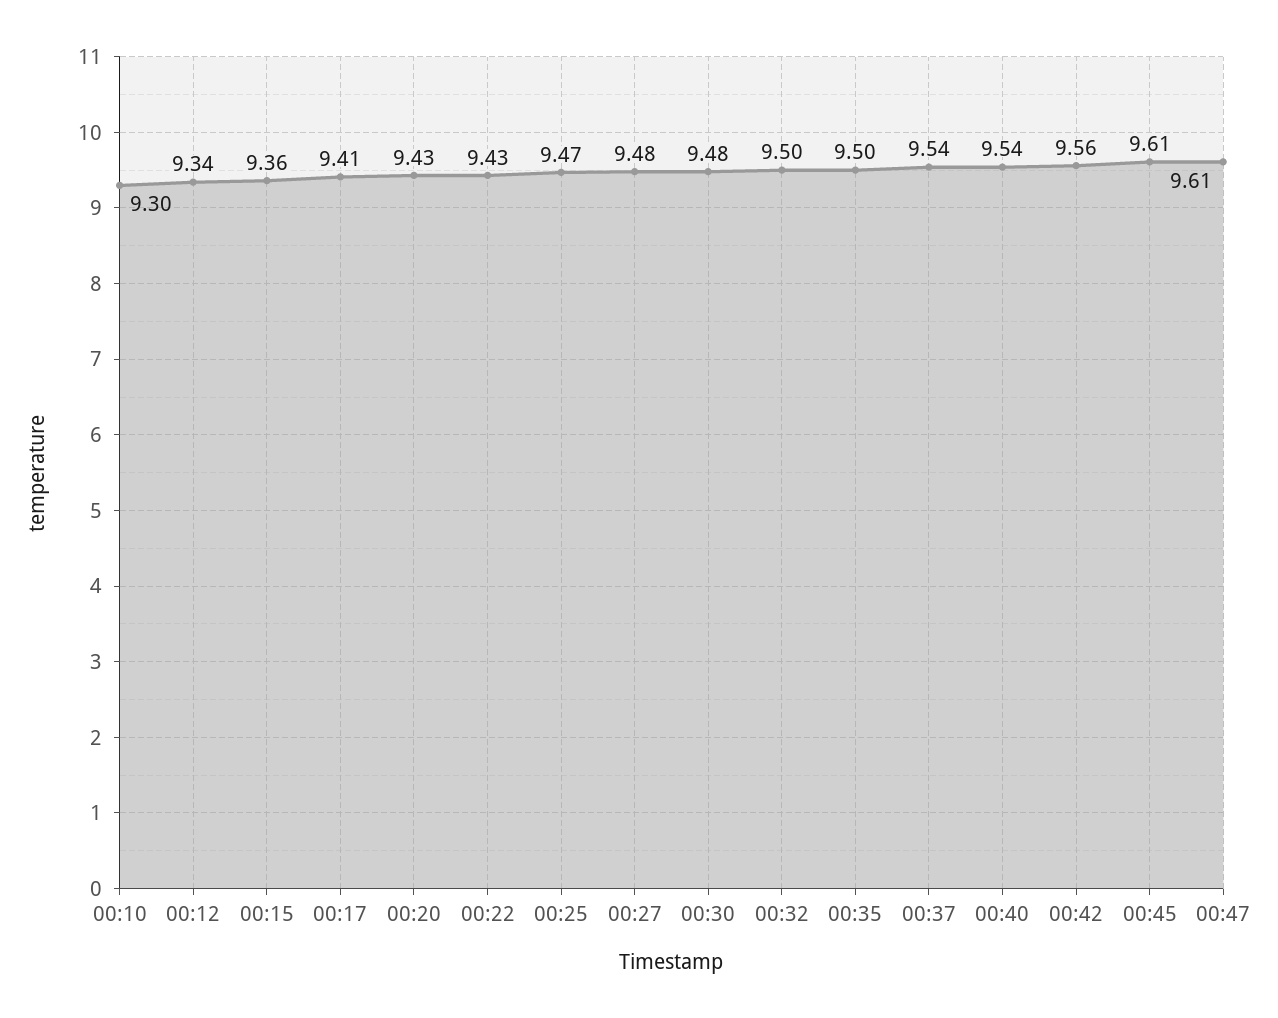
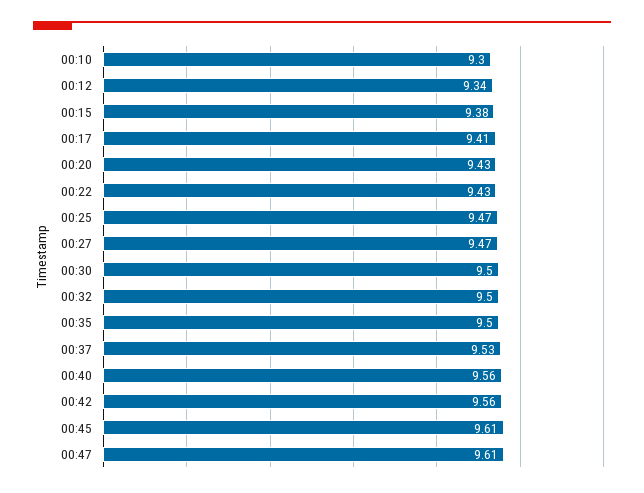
00:15: 9.36 -> 9.38
00:27: 9.48 -> 9.47
00:30: 9.48 -> 9.5
00:37: 9.54 -> 9.53
00:40: 9.54 -> 9.56

